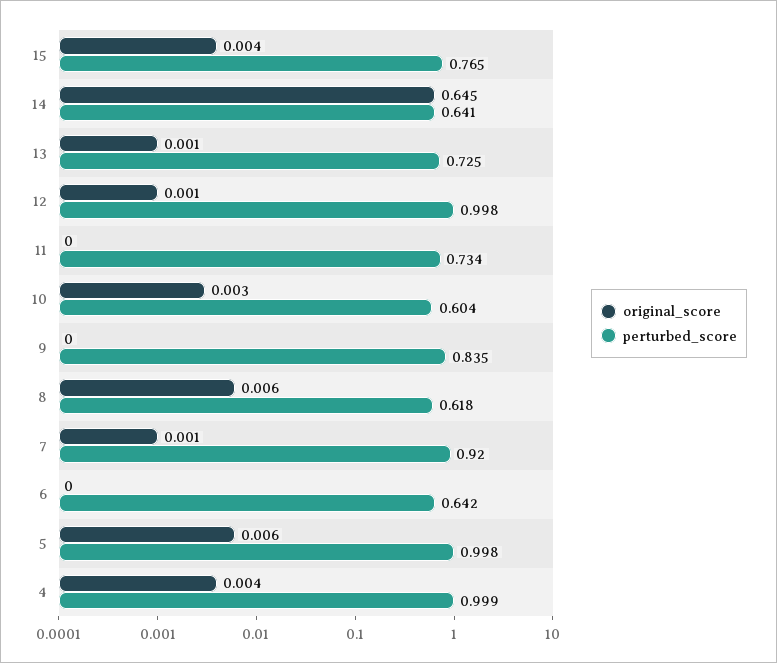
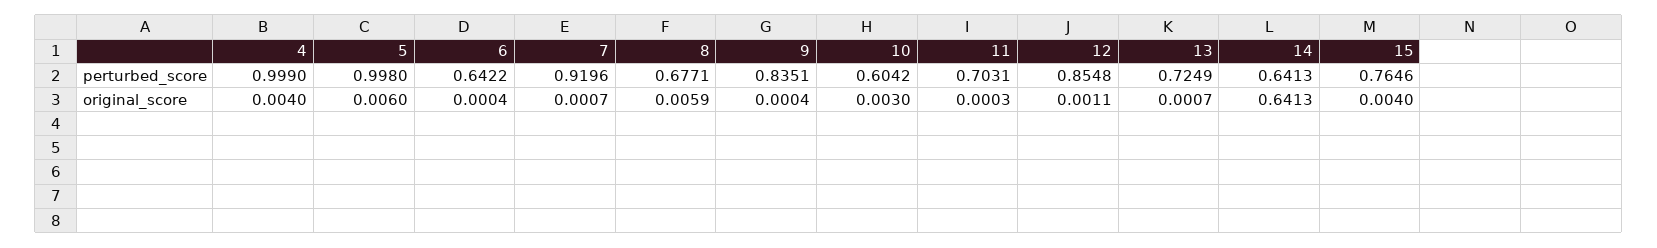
original_score, 14: 0.645 -> 0.6413
perturbed_score, 12: 0.998 -> 0.8548
perturbed_score, 11: 0.734 -> 0.7031
perturbed_score, 8: 0.618 -> 0.6771

